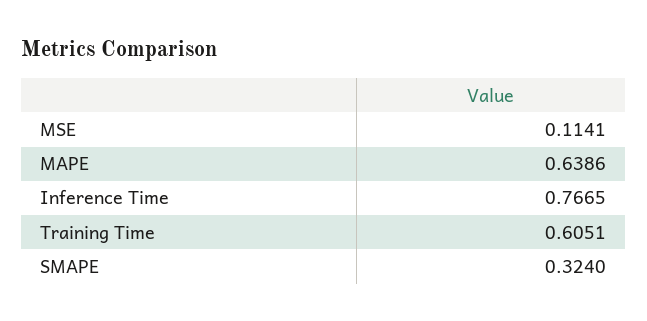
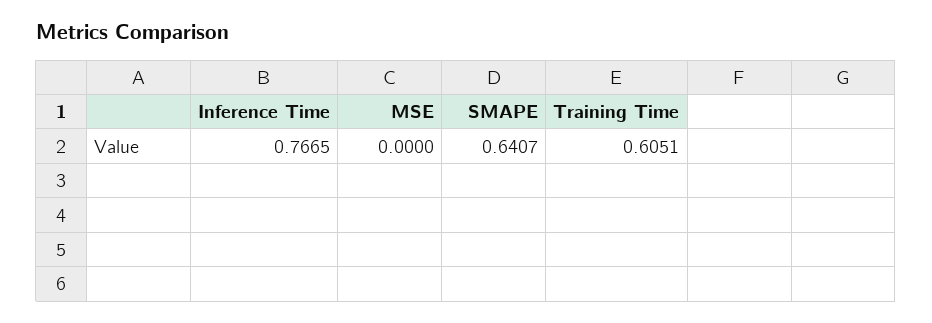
MSE: 0.1141 -> 0
MAPE: 0.6386 -> none
SMAPE: 0.324 -> 0.6407

